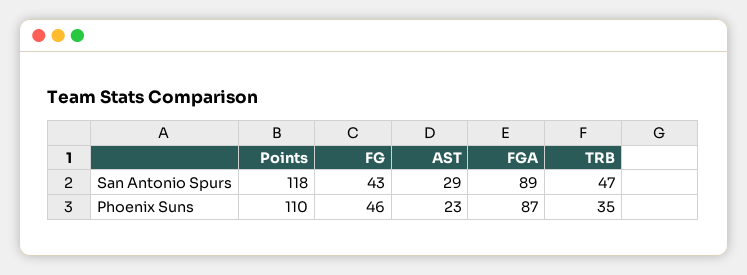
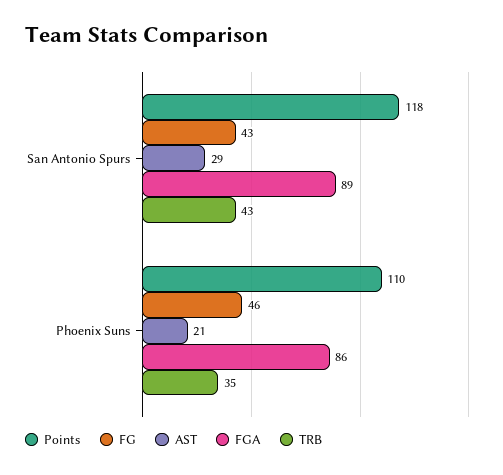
TRB, San Antonio Spurs: 47 -> 43
AST, Phoenix Suns: 23 -> 21
FGA, Phoenix Suns: 87 -> 86

